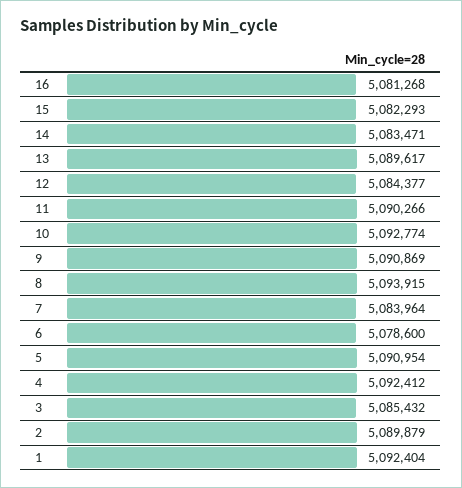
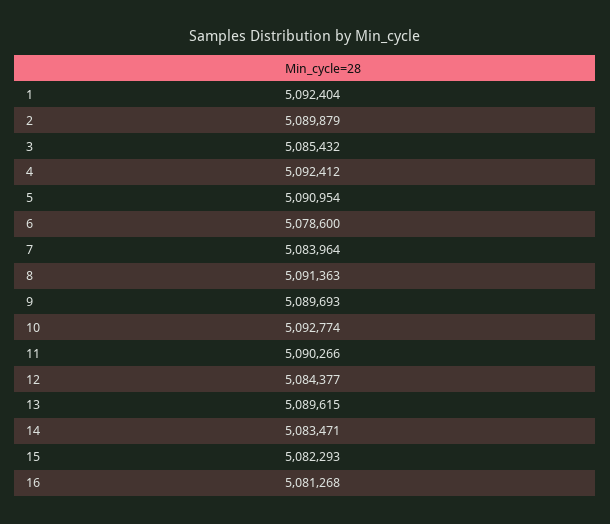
13: 5089617 -> 5089615
9: 5090869 -> 5089693
8: 5093915 -> 5091363

